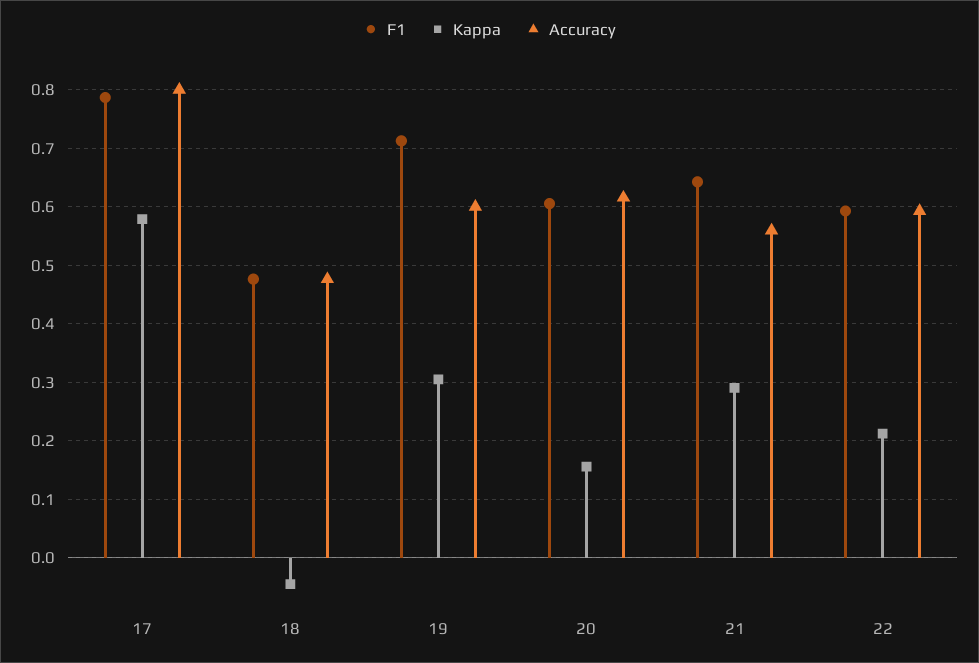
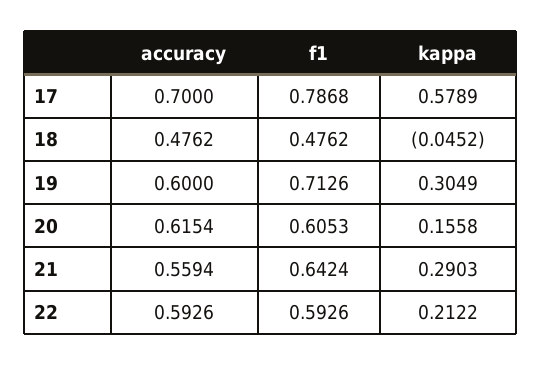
Accuracy, 17: 0.8 -> 0.7

